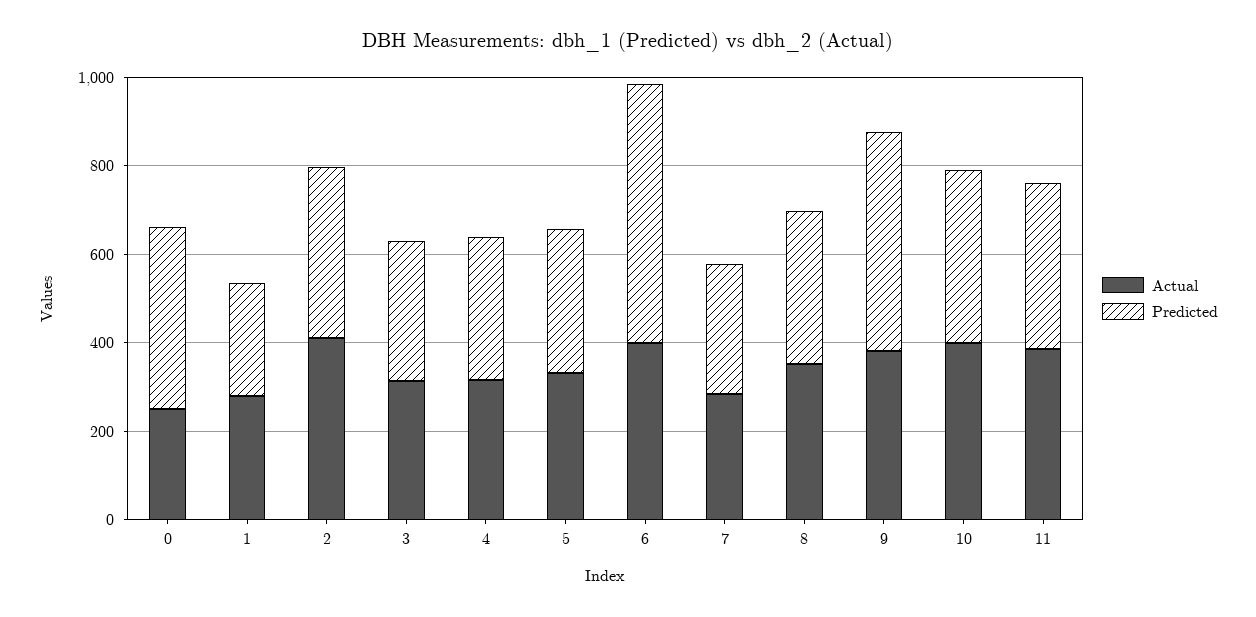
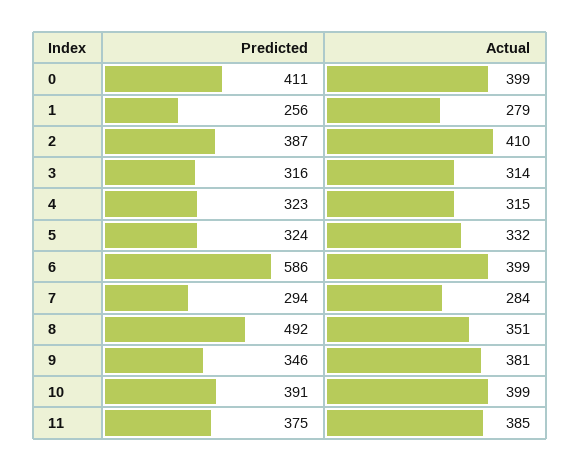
Actual, 0: 250 -> 399
Predicted, 8: 350 -> 492
Predicted, 9: 500 -> 346

